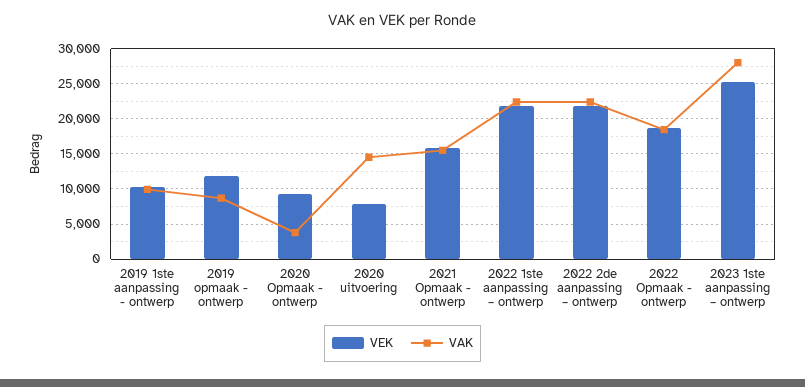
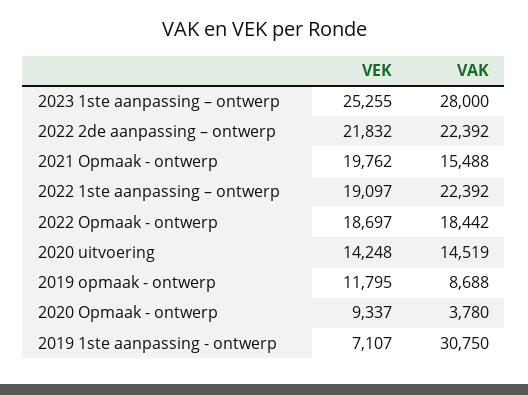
VEK, 2019 1ste aanpassing - ontwerp: 10000 -> 7107
VAK, 2019 1ste aanpassing - ontwerp: 10000 -> 30750
VEK, 2020 uitvoering: 8000 -> 14248
VEK, 2021 Opmaak - ontwerp: 16000 -> 19762
VEK, 2022 1ste aanpassing – ontwerp: 22000 -> 19097

